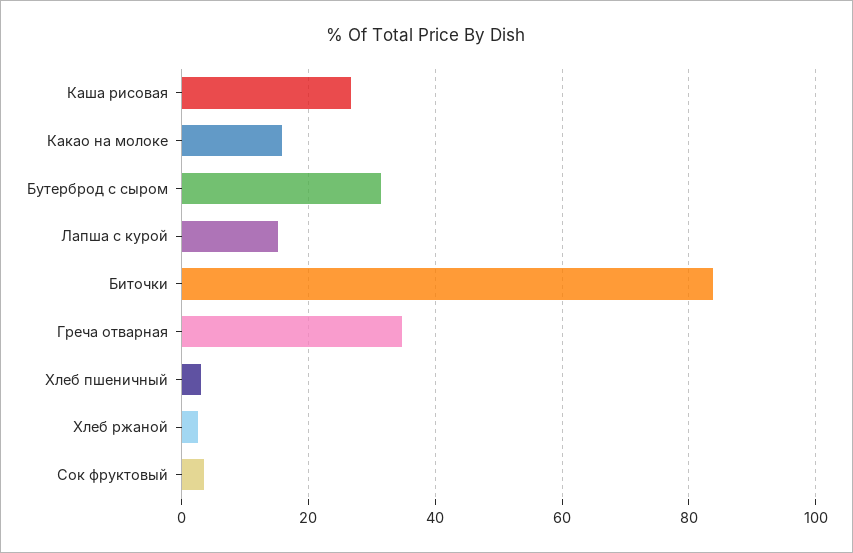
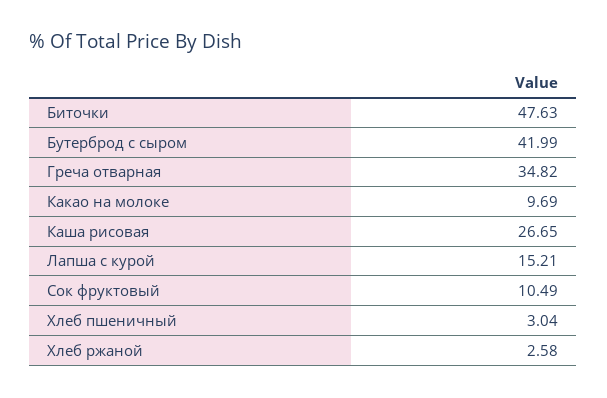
Какао на молоке: 16 -> 9.69
Бутерброд с сыром: 32 -> 41.99
Биточки: 84 -> 47.63
Сок фруктовый: 4 -> 10.49

